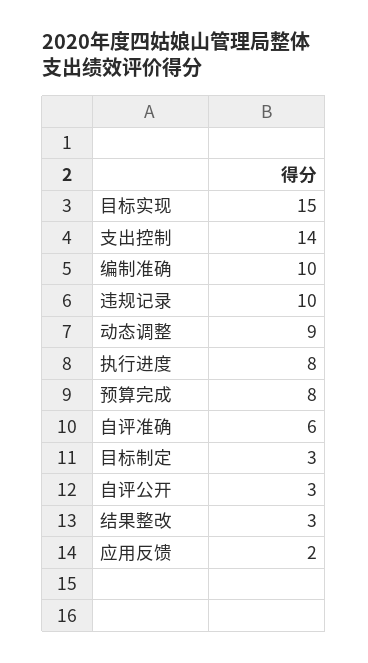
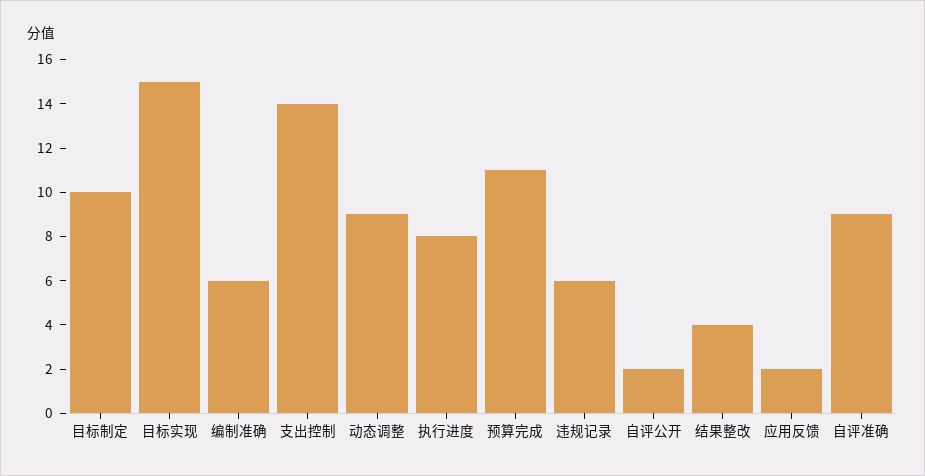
编制准确: 10 -> 6
违规记录: 10 -> 6
预算完成: 8 -> 11
自评准确: 6 -> 9
目标制定: 3 -> 10
自评公开: 3 -> 2
结果整改: 3 -> 4

